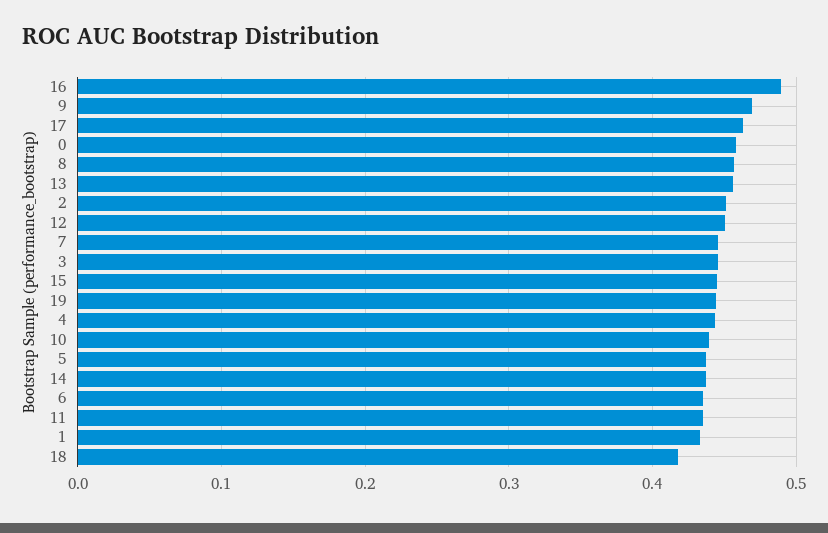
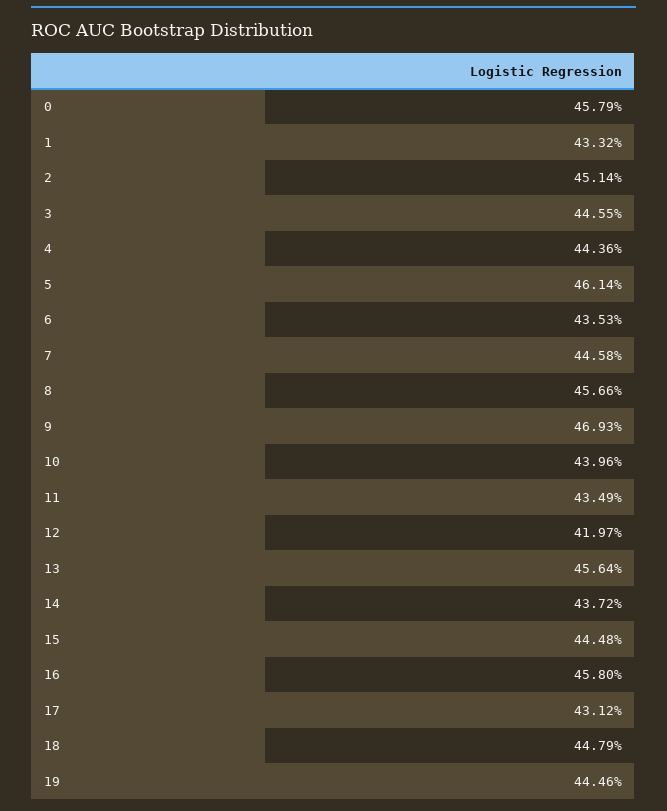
16: 0.49 -> 0.458
17: 0.46 -> 0.4312
12: 0.45 -> 0.4197
5: 0.44 -> 0.4614
18: 0.42 -> 0.4479

